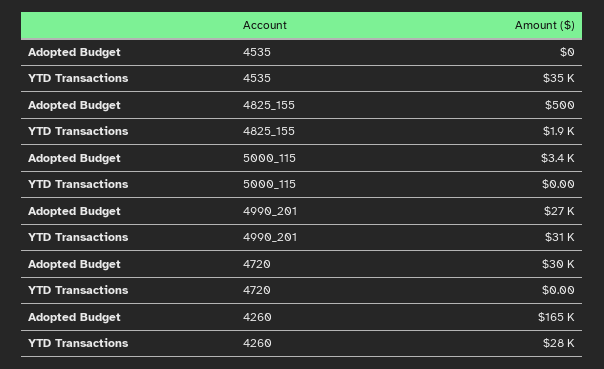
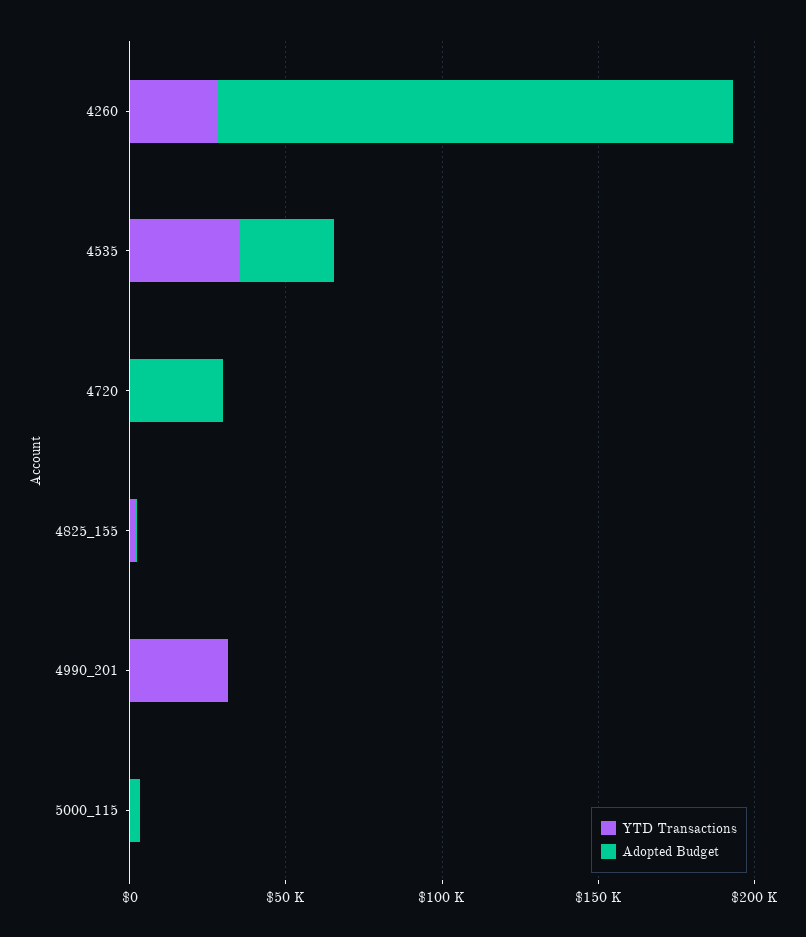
Adopted Budget, 4535: 0 -> 30000
Adopted Budget, 4990_201: 27000 -> 0

